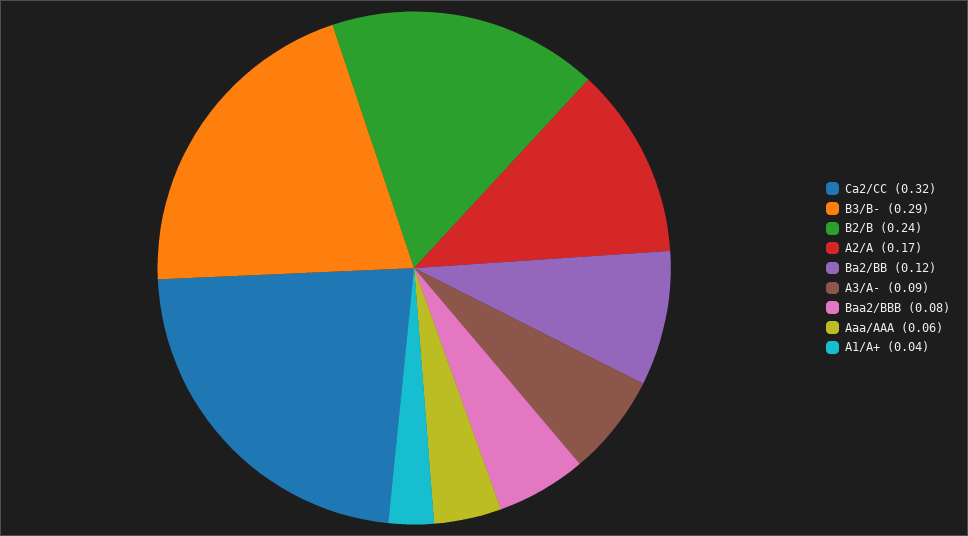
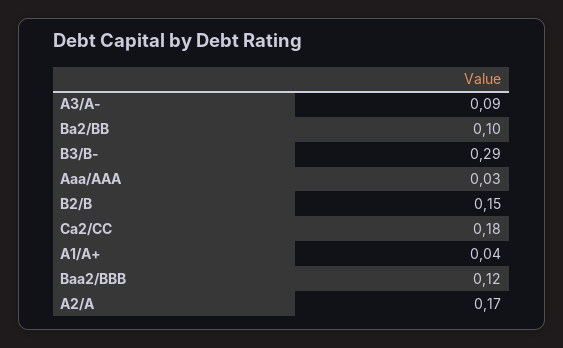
Ca2/CC: 0.32 -> 0.18
B2/B: 0.24 -> 0.15
Ba2/BB: 0.12 -> 0.1
Baa2/BBB: 0.08 -> 0.12
Aaa/AAA: 0.06 -> 0.03

